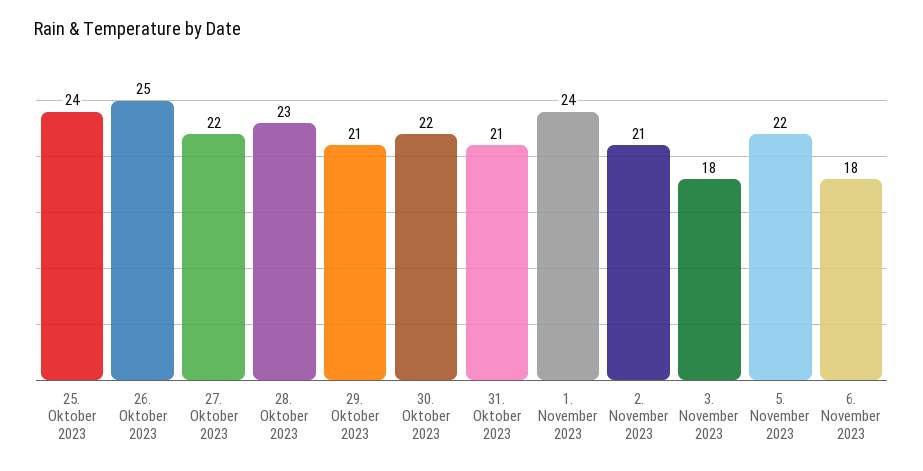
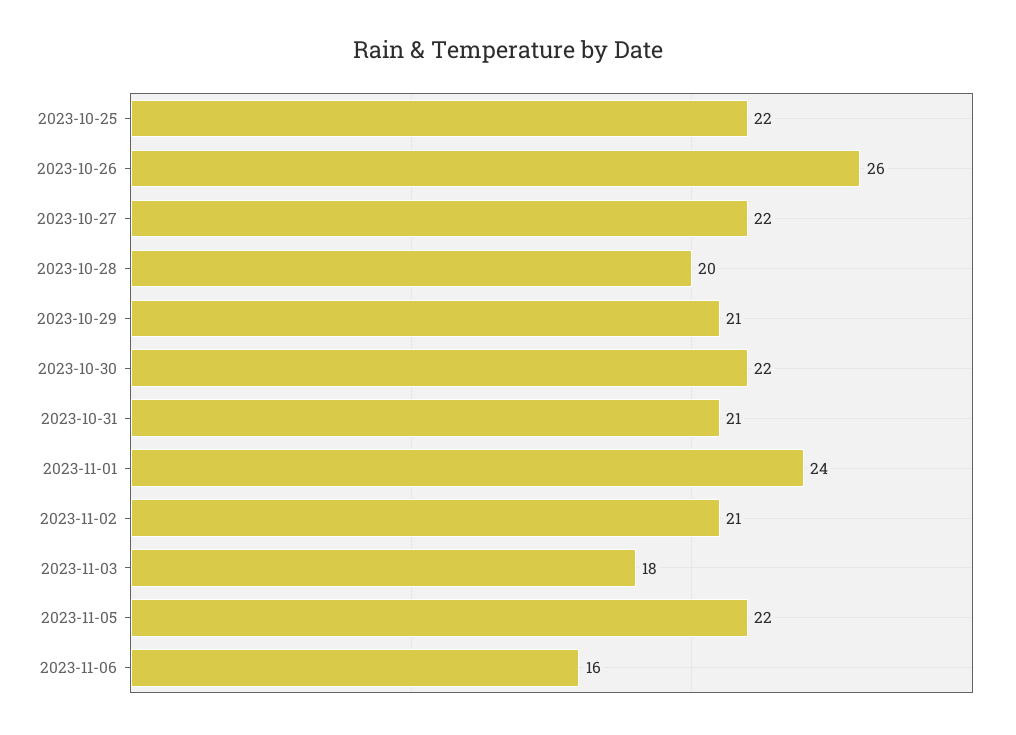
25. Oktober 2023: 24 -> 22
26. Oktober 2023: 25 -> 26
28. Oktober 2023: 23 -> 20
6. November 2023: 18 -> 16

